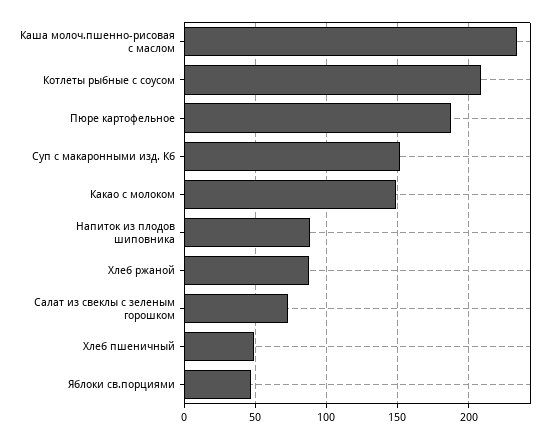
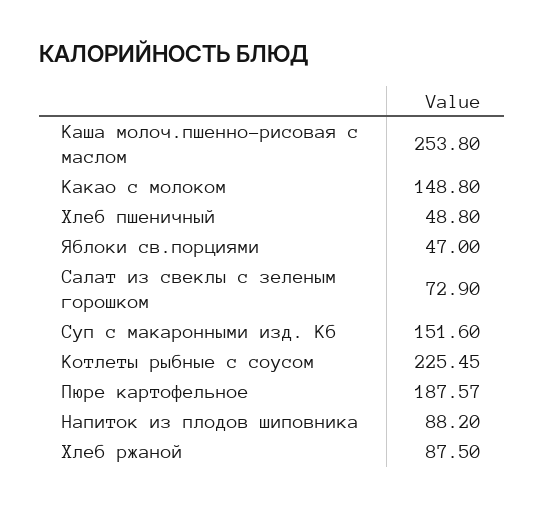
Каша молоч.пшенно-рисовая с маслом: 235 -> 253.8
Котлеты рыбные с соусом: 210 -> 225.45

